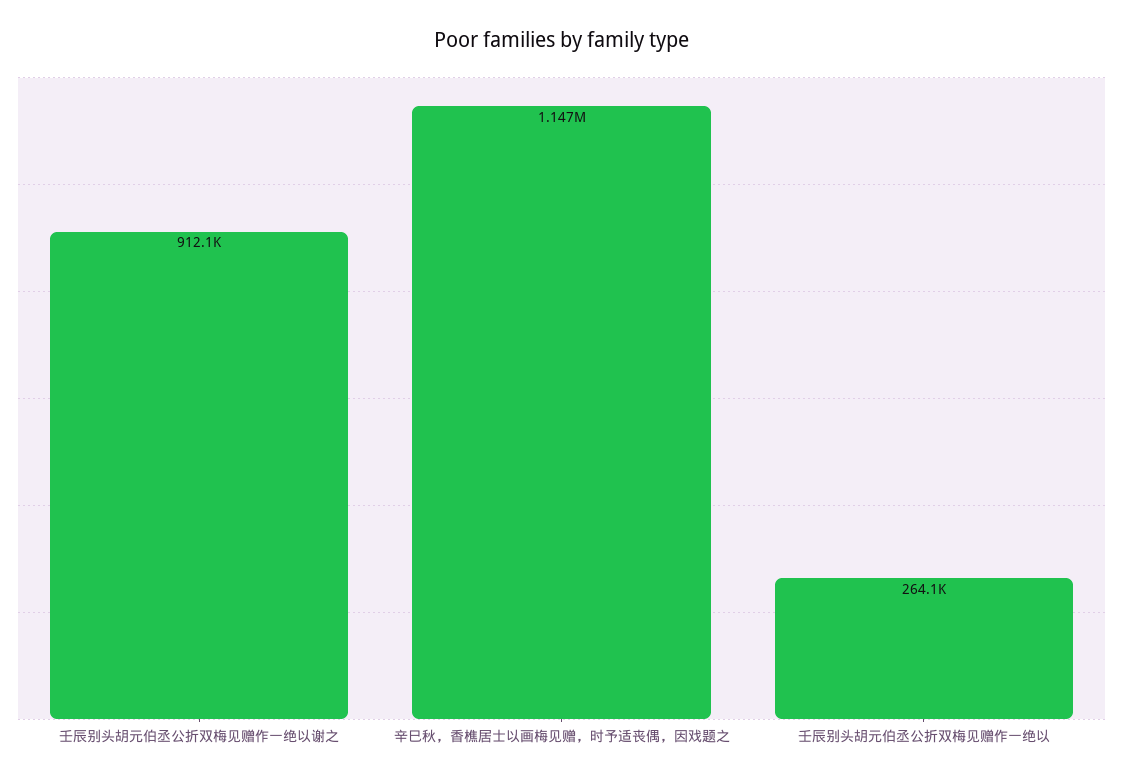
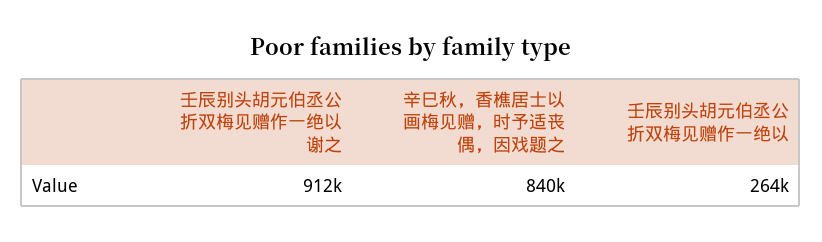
辛巳秋，香樵居士以画梅见赠，时予适丧偶，因戏题之: 1147000 -> 840000

